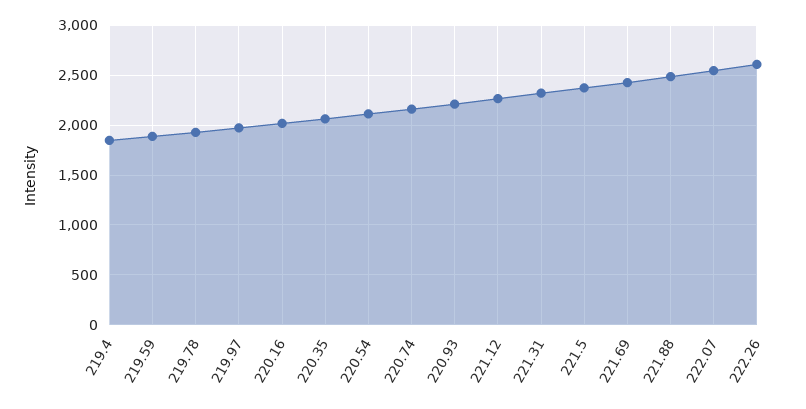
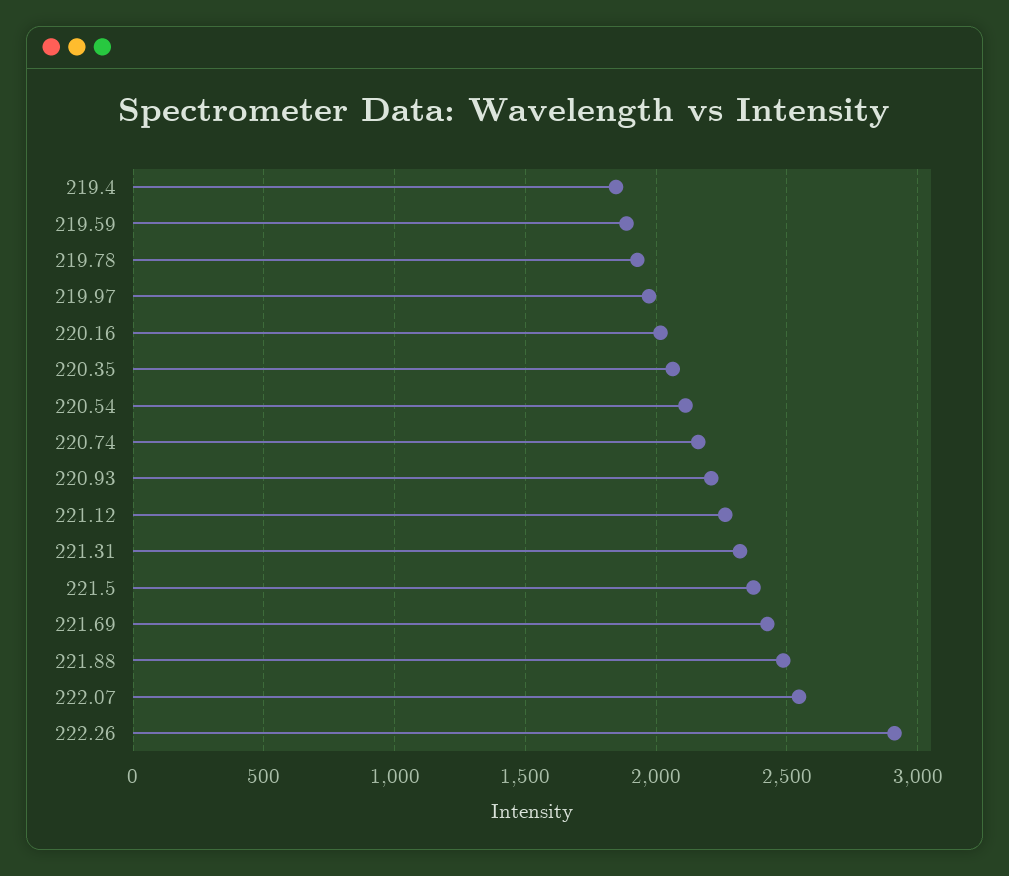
222.26: 2600 -> 2900

